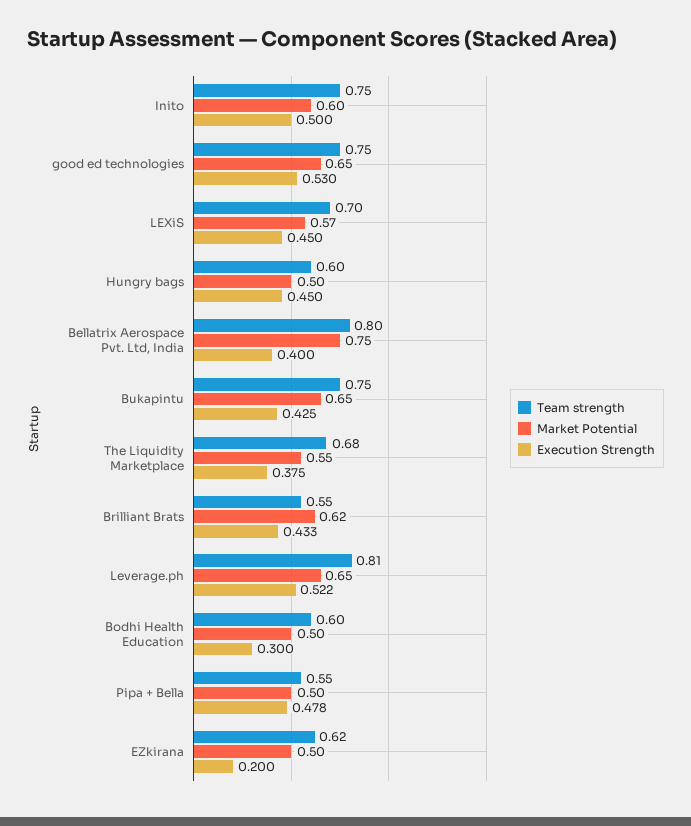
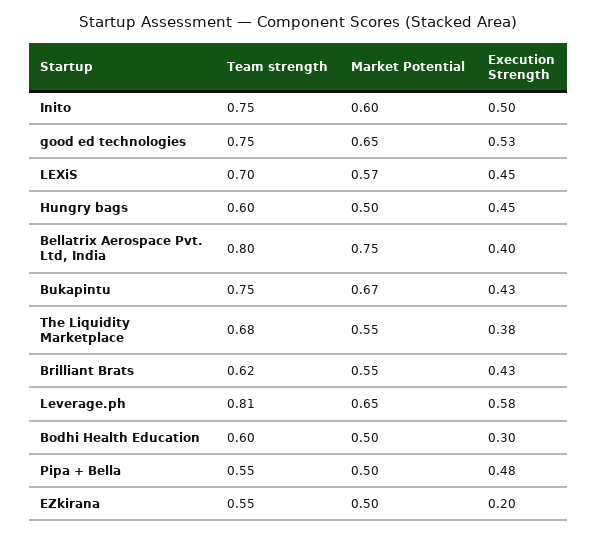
Market Potential, Bukapintu: 0.65 -> 0.67
Team strength, Brilliant Brats: 0.55 -> 0.62
Market Potential, Brilliant Brats: 0.62 -> 0.55
Execution Strength, Leverage.ph: 0.522 -> 0.58
Team strength, EZkirana: 0.62 -> 0.55

